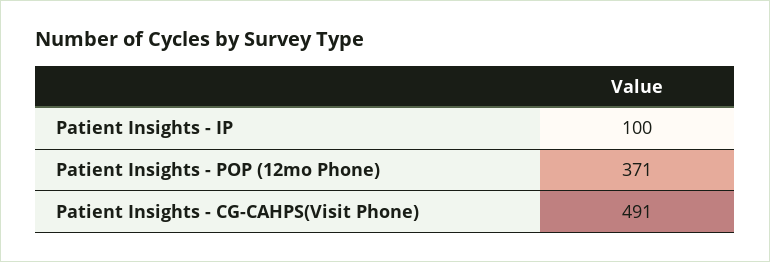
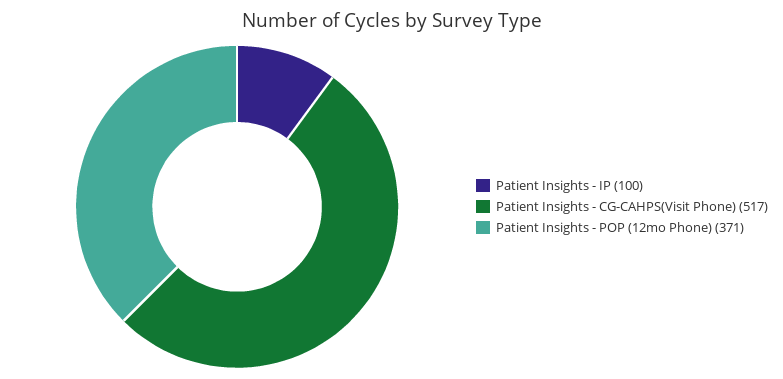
Patient Insights - CG-CAHPS(Visit Phone): 491 -> 517

